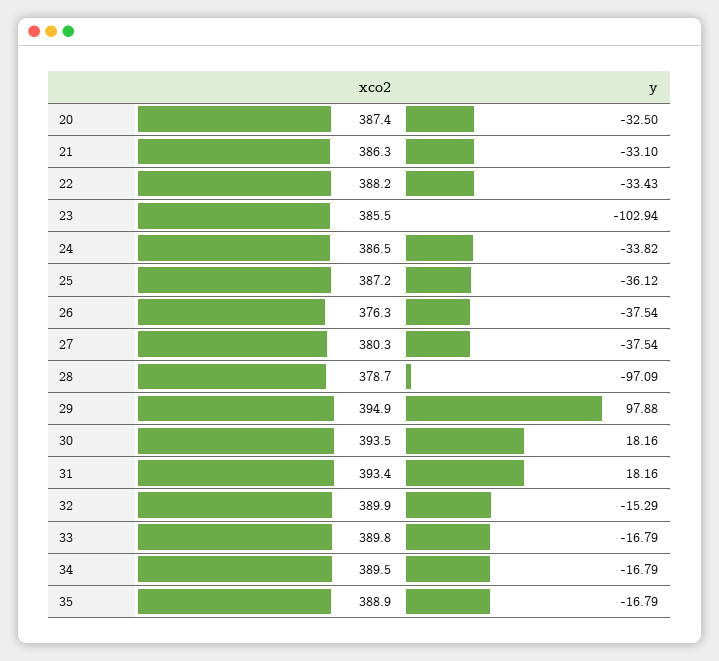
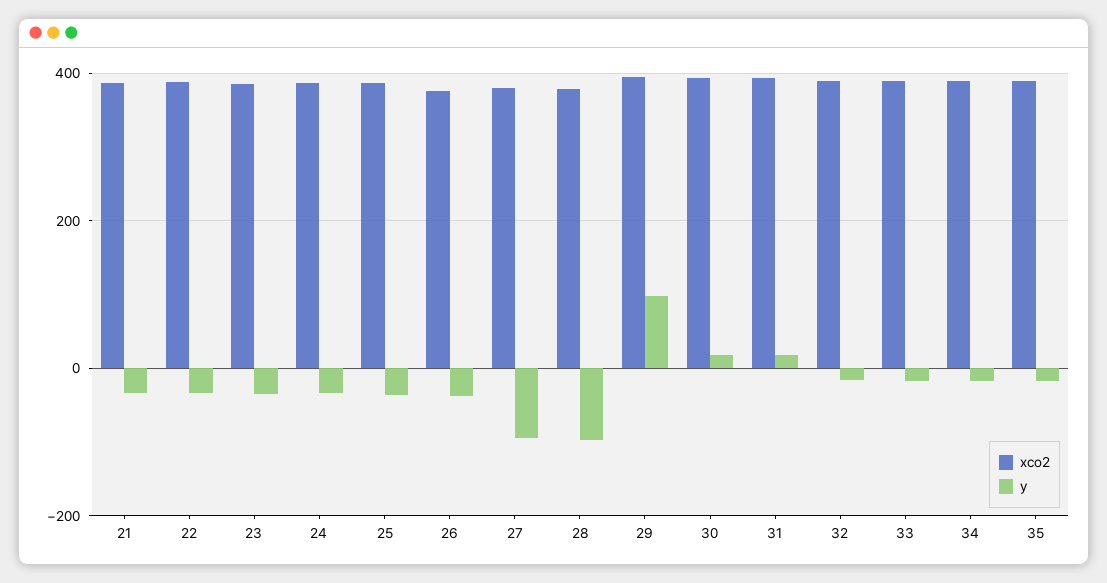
xco2, 20: 387.4 -> none
y, 20: -32.5 -> none
y, 23: -102.94 -> -40
y, 27: -37.54 -> -100

